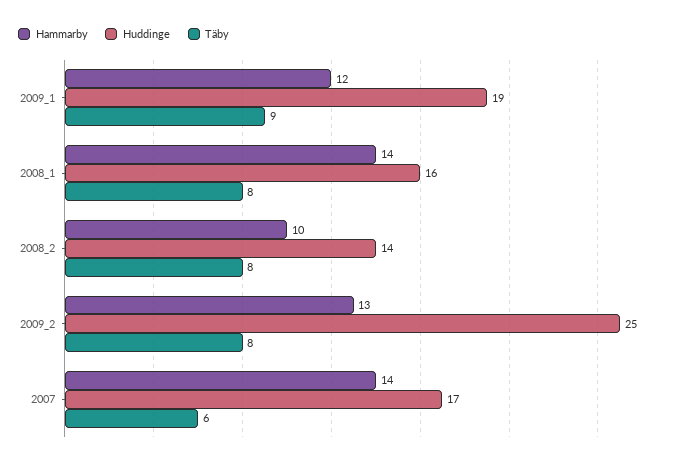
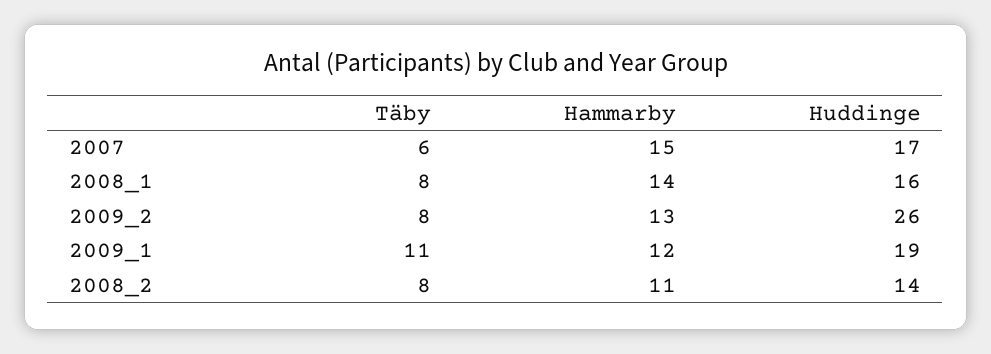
Täby, 2009_1: 9 -> 11
Hammarby, 2008_2: 10 -> 11
Huddinge, 2009_2: 25 -> 26
Hammarby, 2007: 14 -> 15

